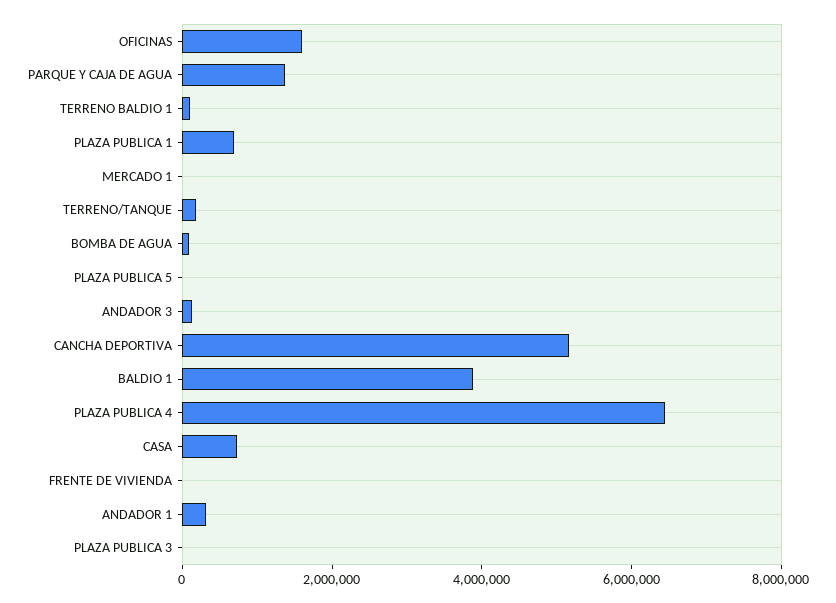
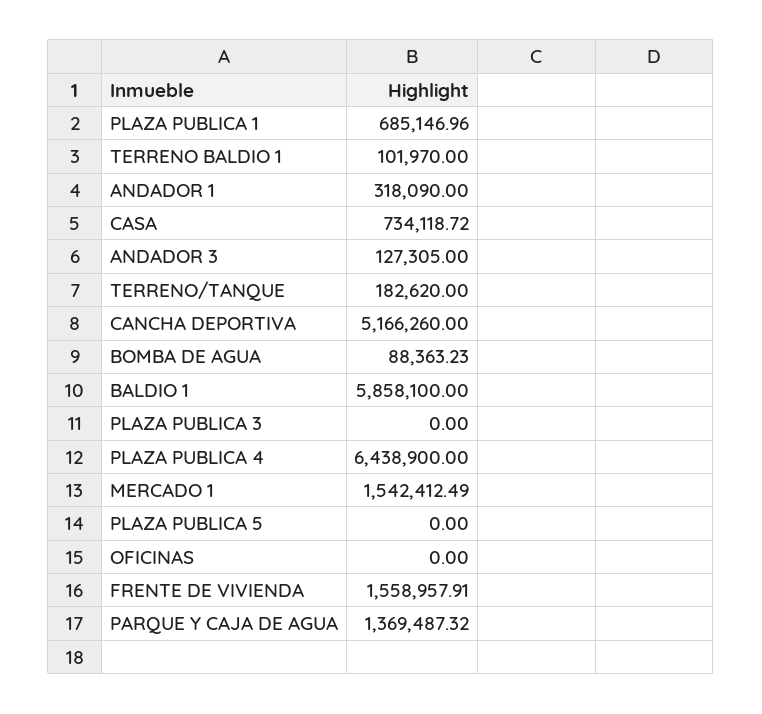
OFICINAS: 1500000 -> 0
MERCADO 1: 0 -> 1542412.49
BALDIO 1: 4000000 -> 5858100
FRENTE DE VIVIENDA: 0 -> 1558957.91

